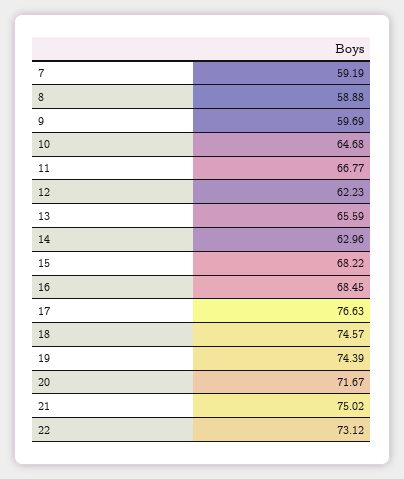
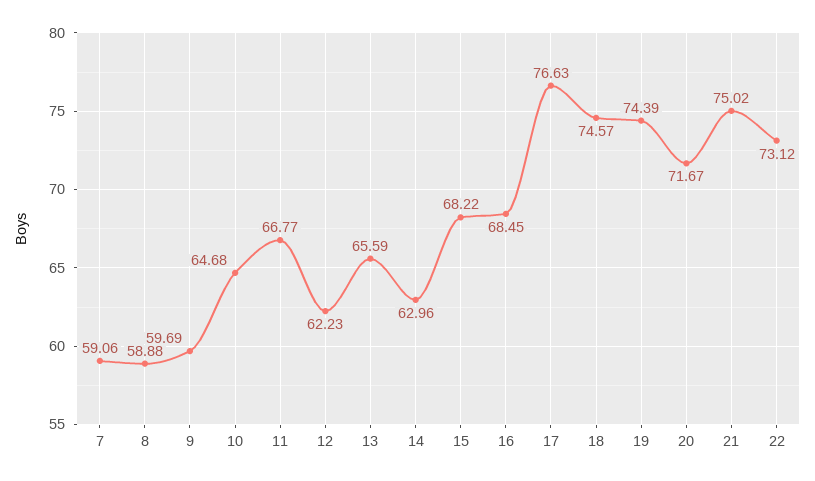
7: 59.19 -> 59.06

